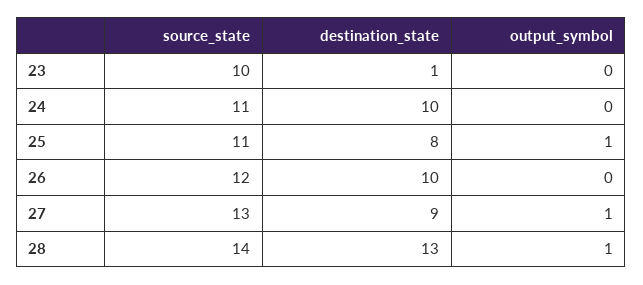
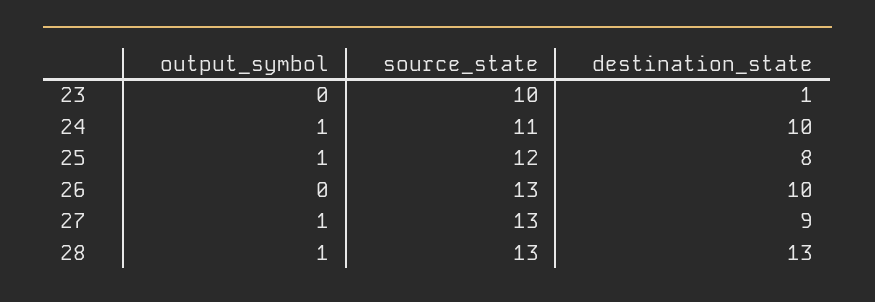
output_symbol, 24: 0 -> 1
source_state, 25: 11 -> 12
source_state, 26: 12 -> 13
source_state, 28: 14 -> 13

